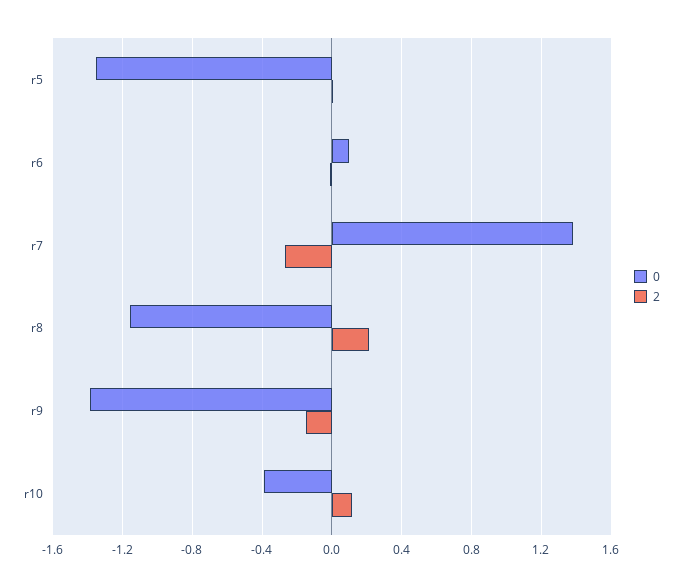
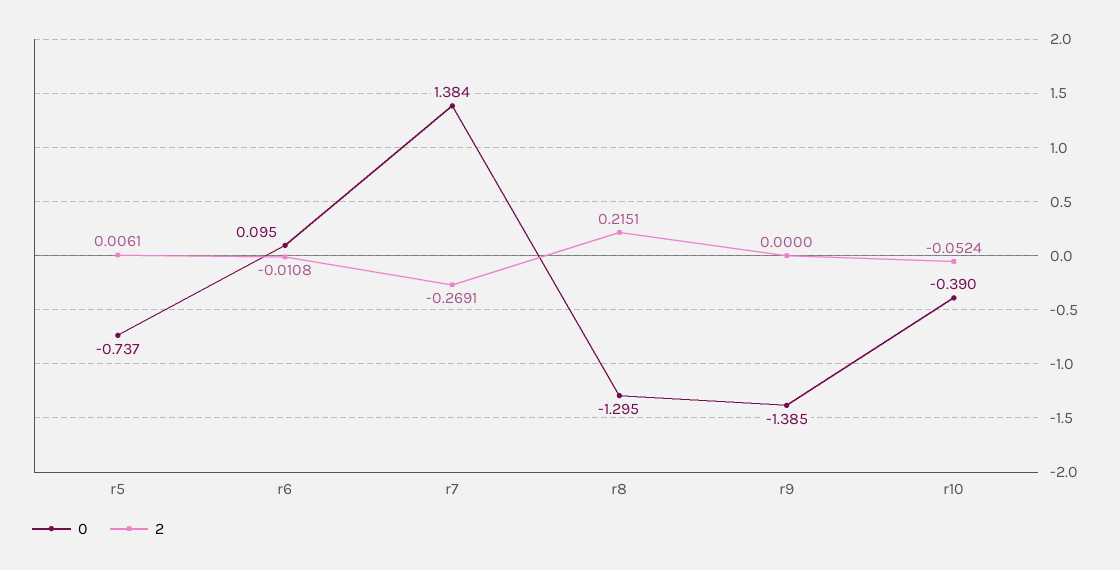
0, r5: -1.35 -> -0.737
0, r8: -1.15 -> -1.295
2, r9: -0.15 -> 0
2, r10: 0.1 -> -0.0524

